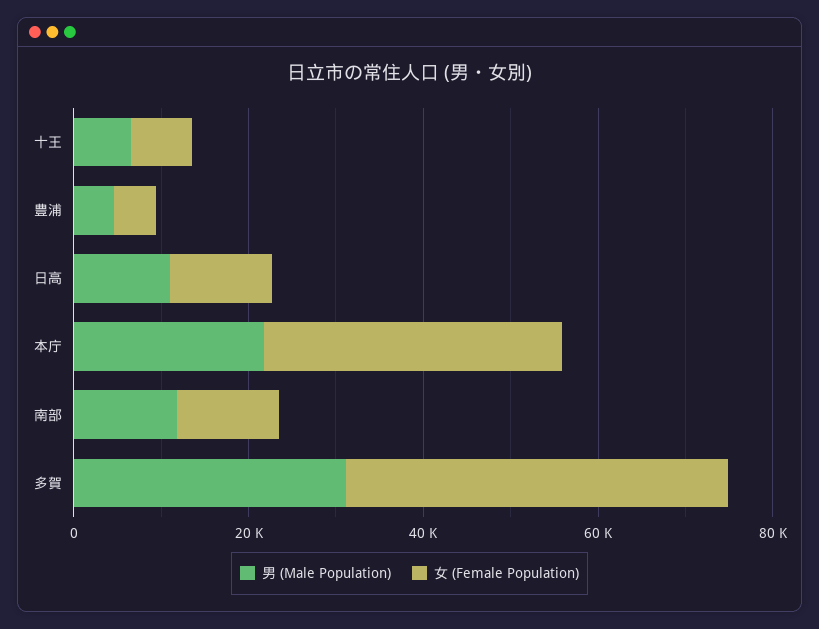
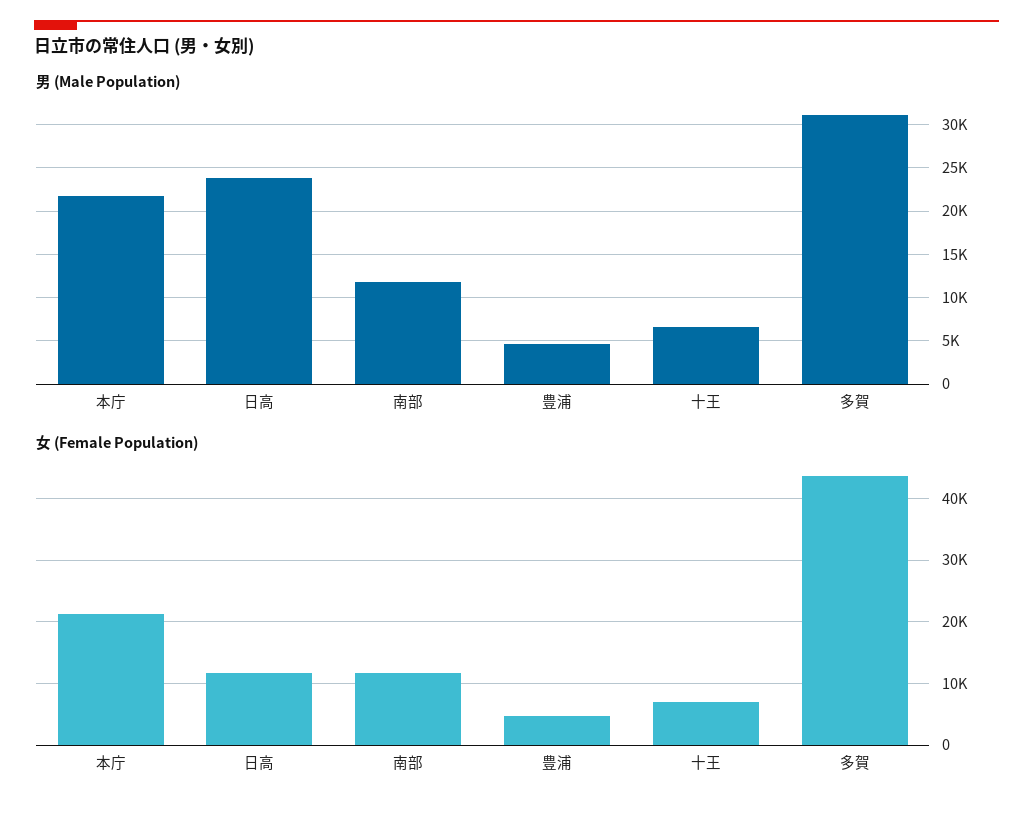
男 (Male Population), 日高: 10000 -> 24000
女 (Female Population), 本庁: 35000 -> 21000

